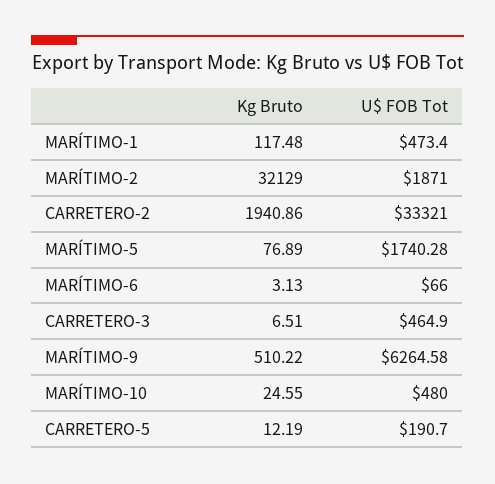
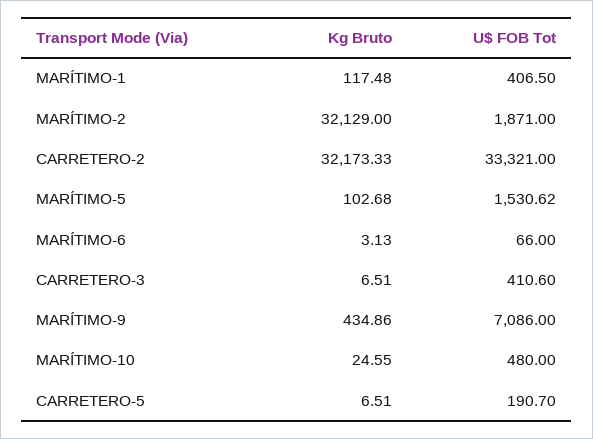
U$ FOB Tot, MARÍTIMO-1: 473.4 -> 406.5
Kg Bruto, CARRETERO-2: 1940.86 -> 32173.33
Kg Bruto, MARÍTIMO-5: 76.89 -> 102.68
U$ FOB Tot, MARÍTIMO-5: 1740.28 -> 1530.62
U$ FOB Tot, CARRETERO-3: 464.9 -> 410.6
Kg Bruto, MARÍTIMO-9: 510.22 -> 434.86
U$ FOB Tot, MARÍTIMO-9: 6264.58 -> 7086
Kg Bruto, CARRETERO-5: 12.19 -> 6.51

